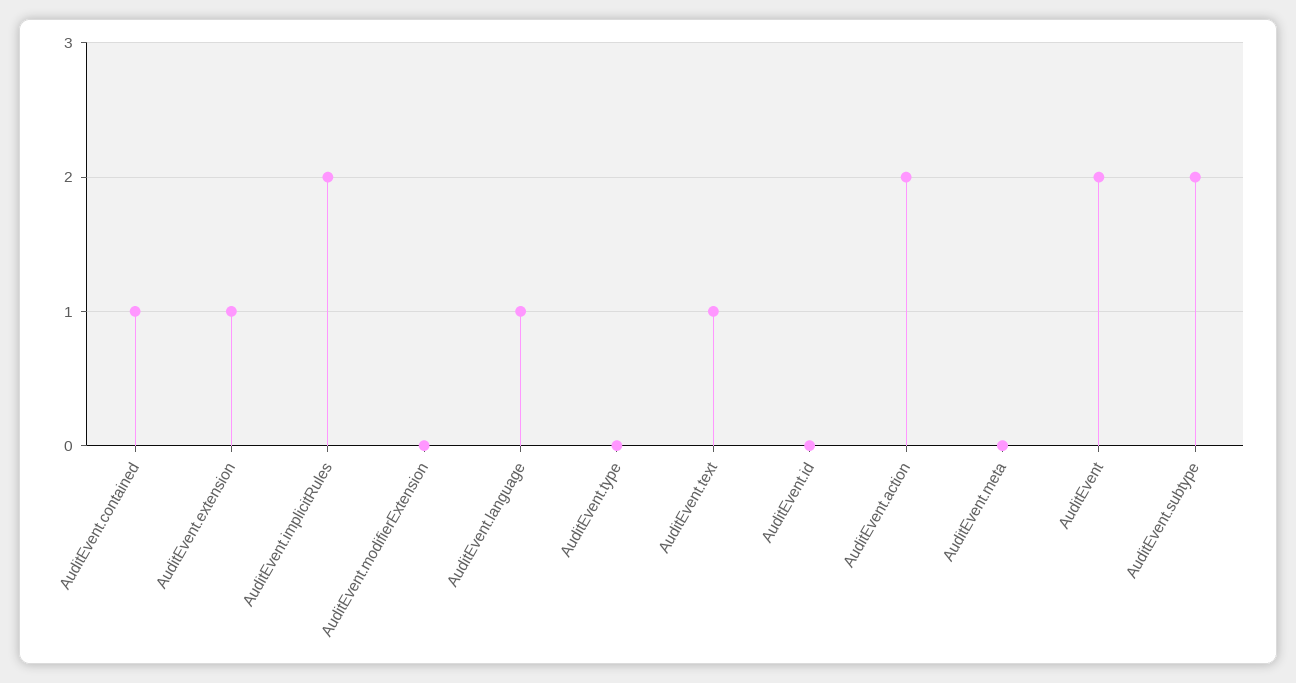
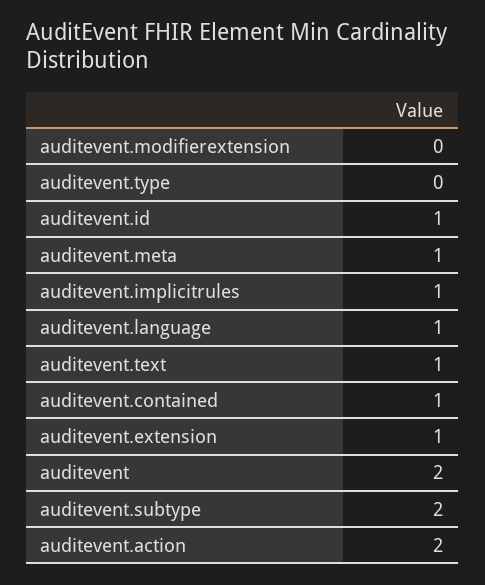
AuditEvent.implicitRules: 2 -> 1
AuditEvent.id: 0 -> 1
AuditEvent.meta: 0 -> 1

